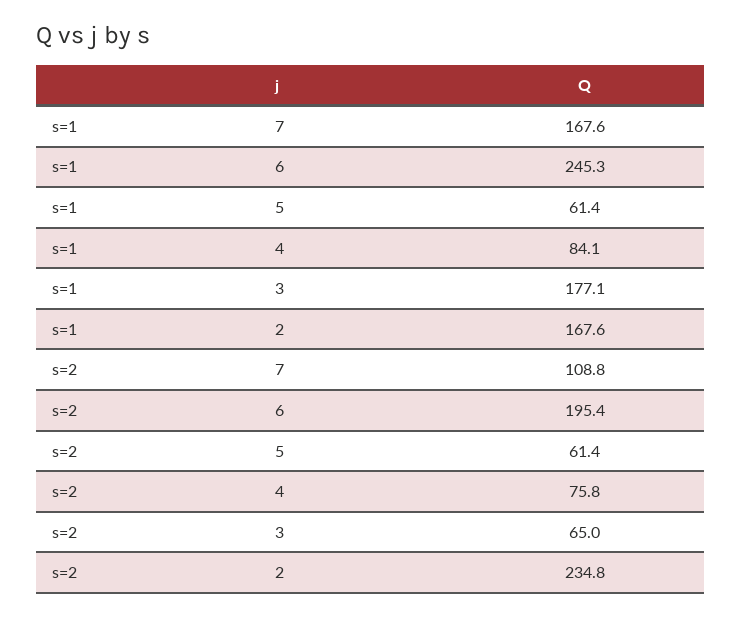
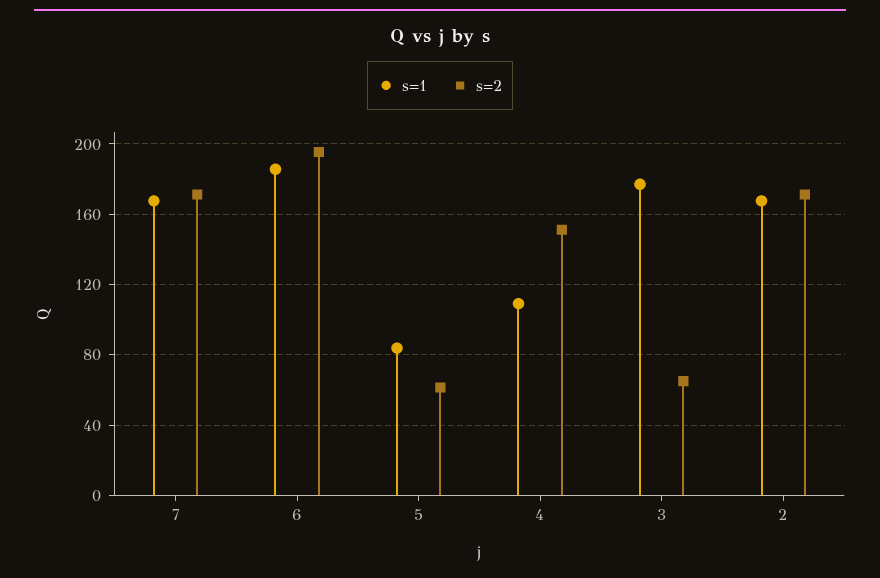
s=1, 6: 245.3 -> 185
s=1, 5: 61.4 -> 85
s=1, 4: 84.1 -> 110
s=2, 7: 108.8 -> 170
s=2, 4: 75.8 -> 150
s=2, 2: 234.8 -> 170

